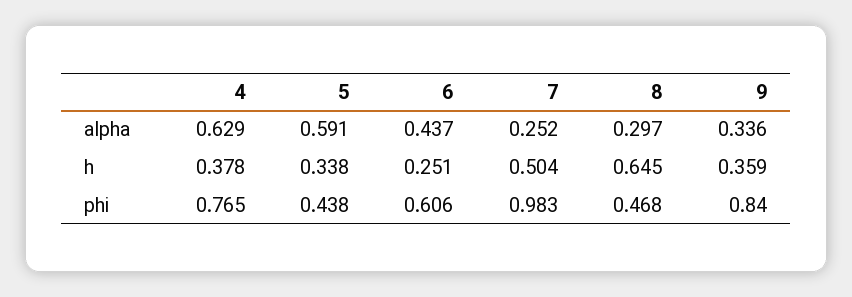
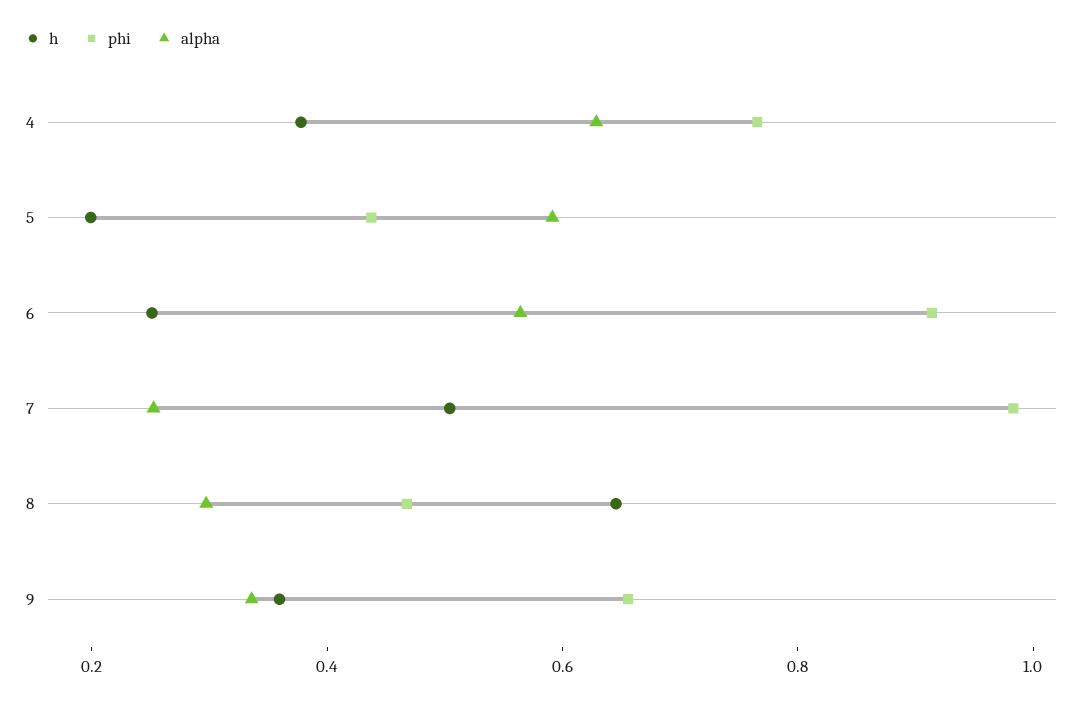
alpha, 6: 0.437 -> 0.55
h, 5: 0.338 -> 0.2
phi, 6: 0.606 -> 0.9
phi, 9: 0.84 -> 0.65

